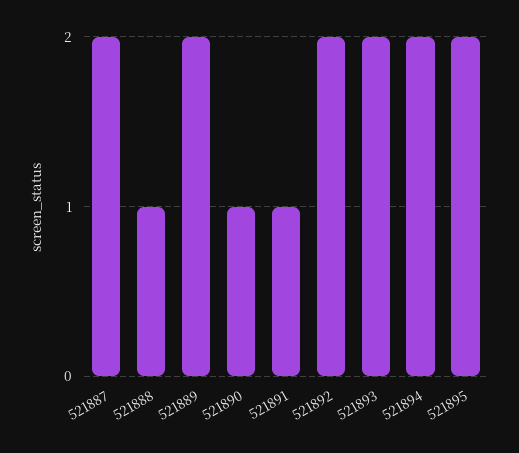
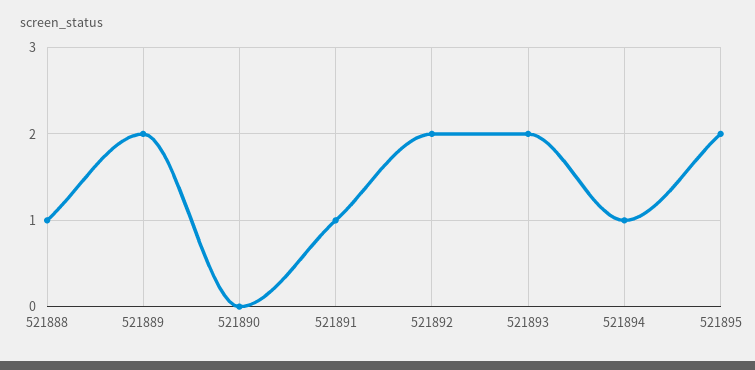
521887: 2 -> none
521890: 1 -> 0
521894: 2 -> 1

